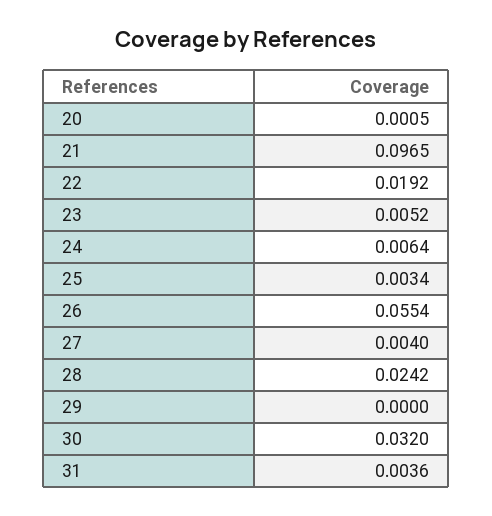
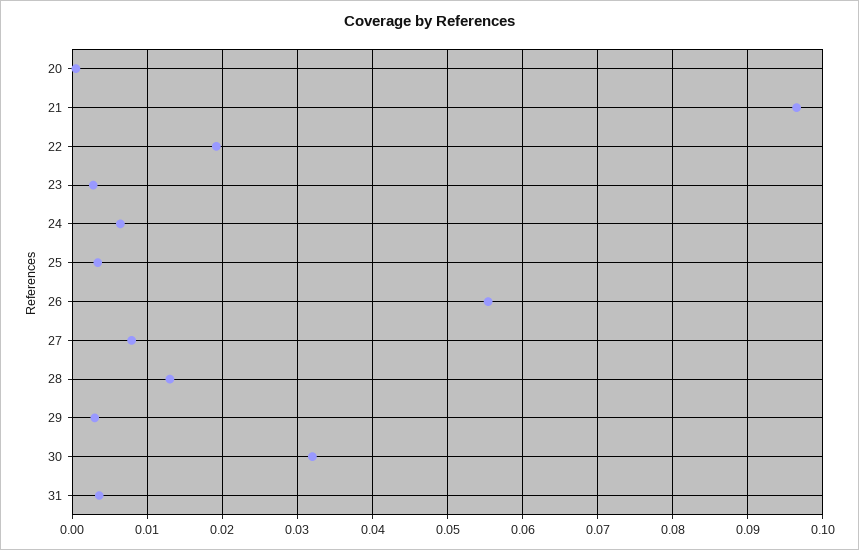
23: 0.0052 -> 0.003
27: 0.004 -> 0.008
28: 0.0242 -> 0.013
29: 0 -> 0.003

